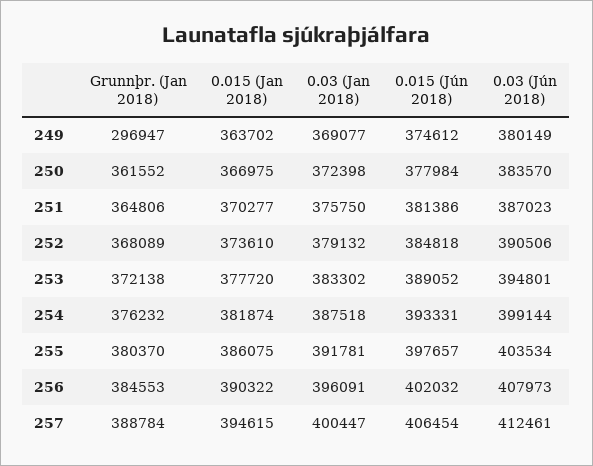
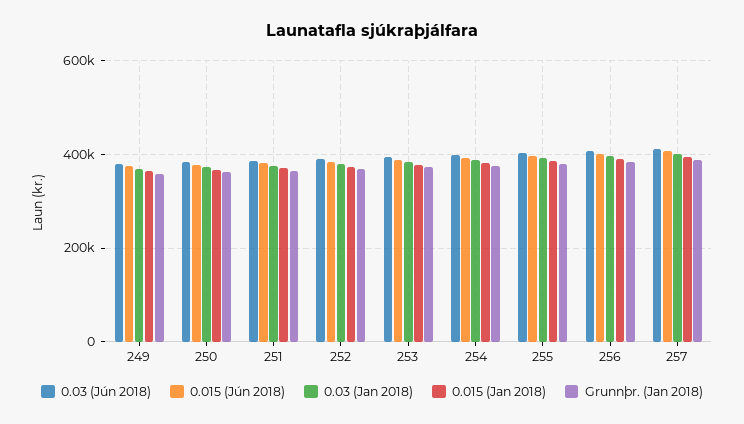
Grunnþr. (Jan 2018), 249: 296947 -> 360000

